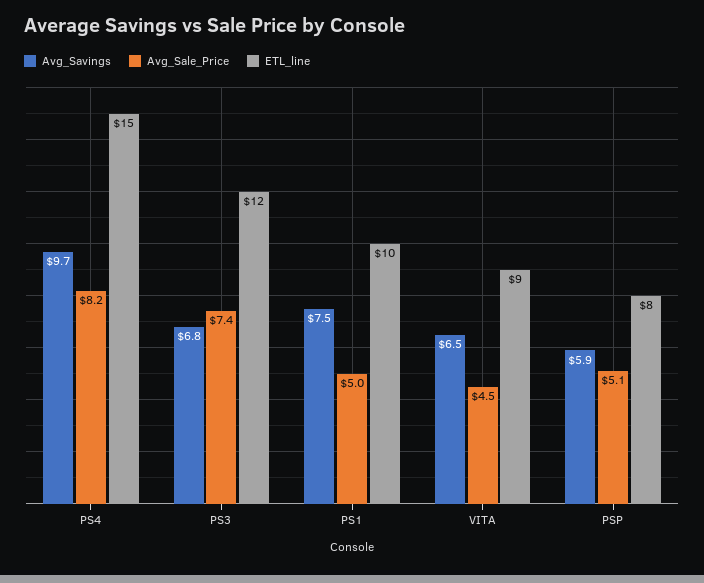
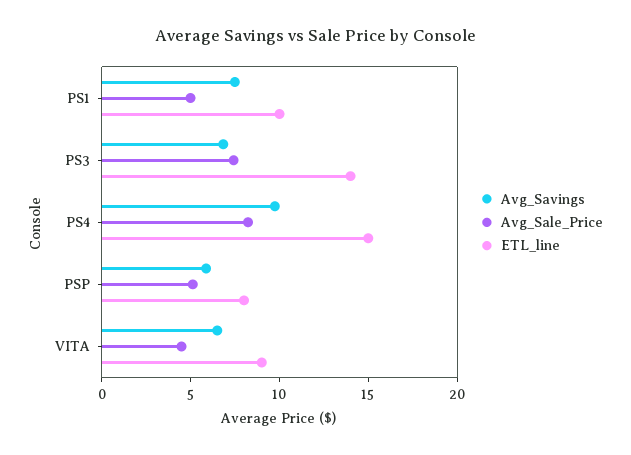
ETL_line, PS3: 12 -> 14

